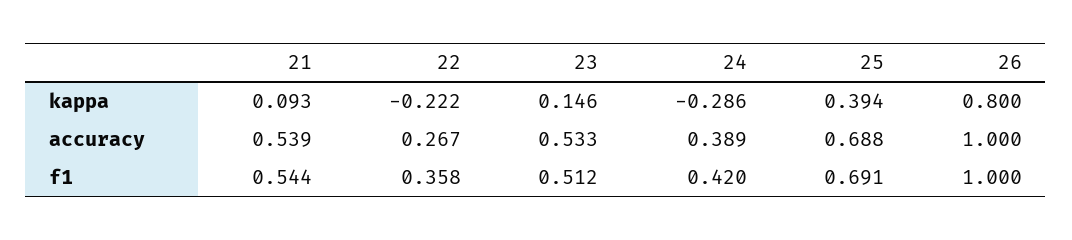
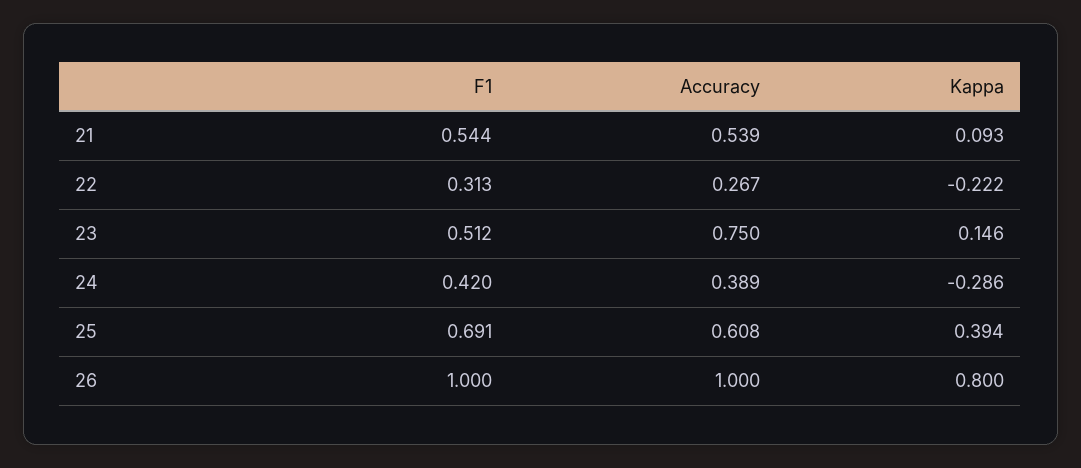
23, accuracy: 0.533 -> 0.75
25, accuracy: 0.688 -> 0.608
22, f1: 0.358 -> 0.313

